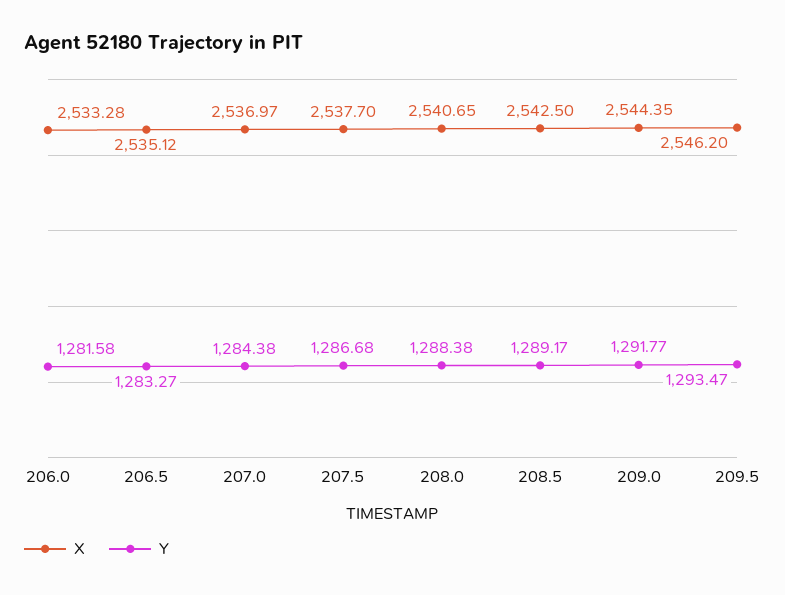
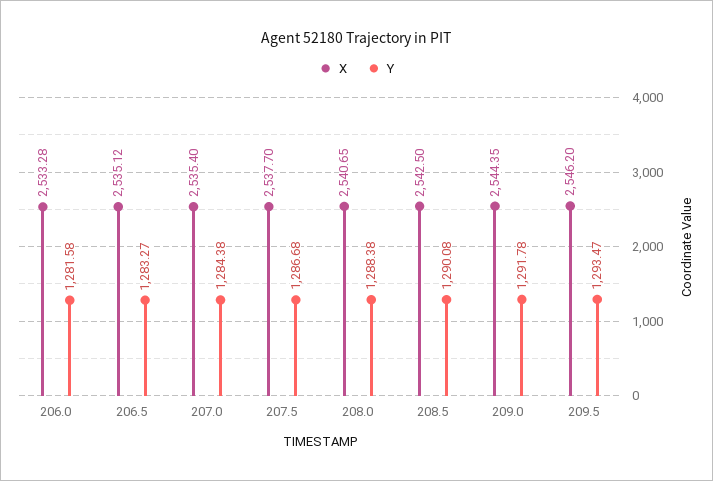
X, 207.0: 2536.97 -> 2535.4
Y, 208.5: 1289.17 -> 1290.08
Y, 209.0: 1291.77 -> 1291.78

